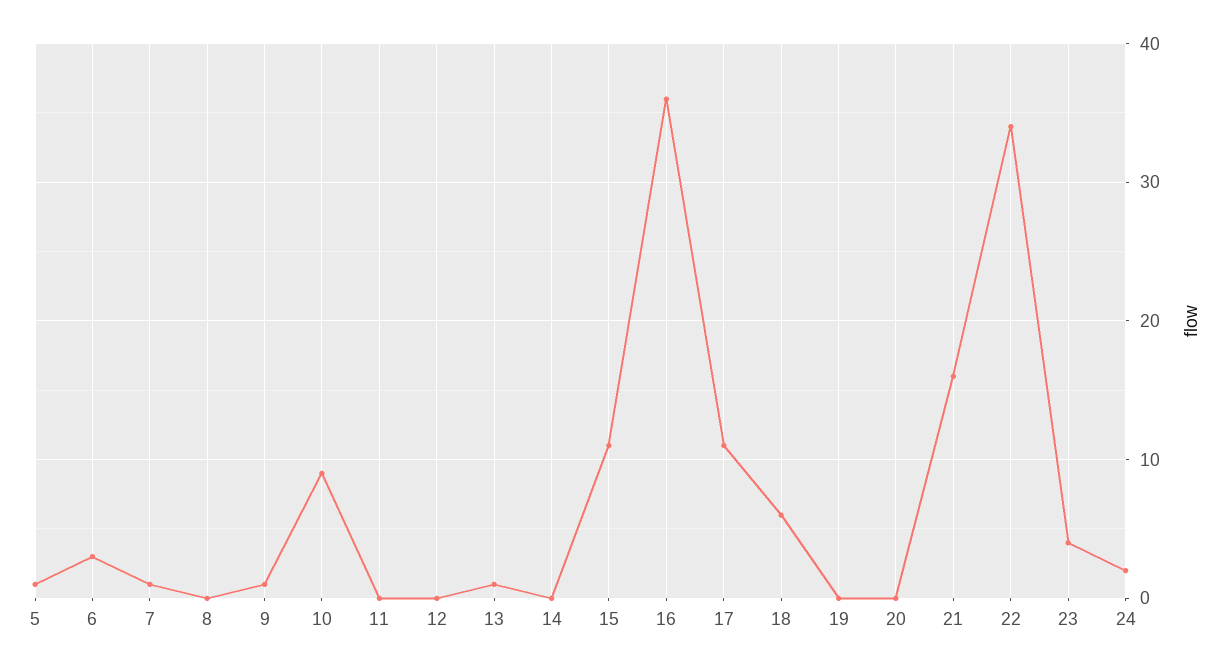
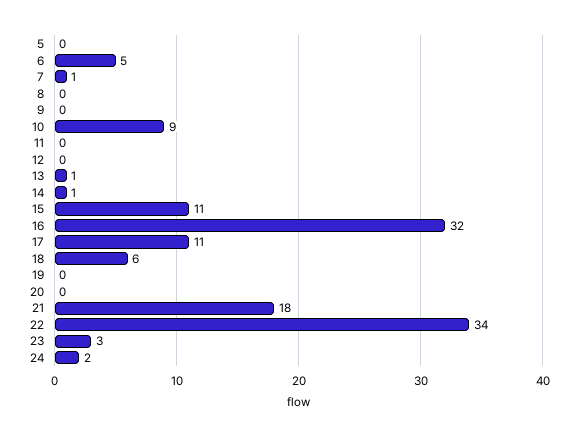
5: 1 -> 0
6: 3 -> 5
9: 1 -> 0
14: 0 -> 1
16: 36 -> 32
21: 16 -> 18
23: 4 -> 3

